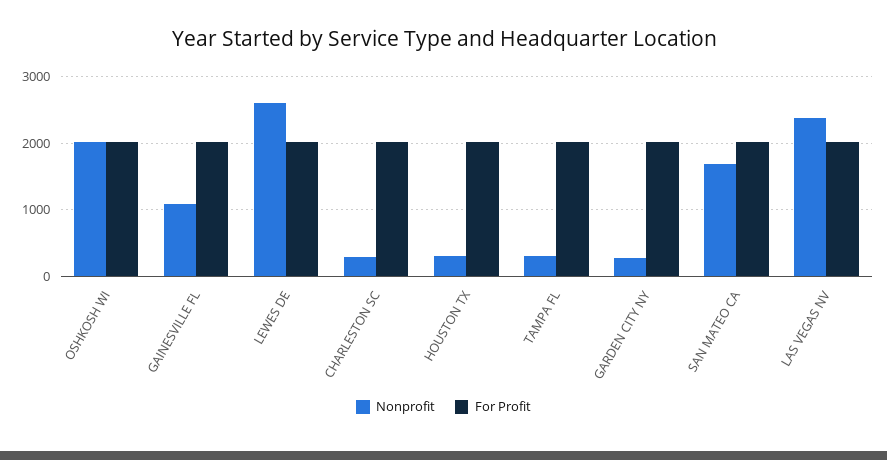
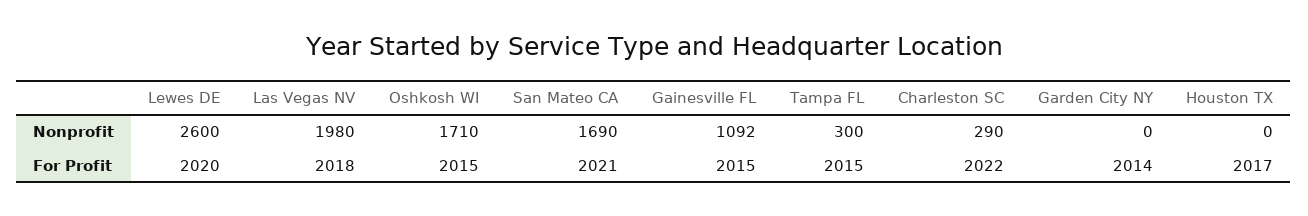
Nonprofit, OSHKOSH WI: 2000 -> 1710
Nonprofit, HOUSTON TX: 300 -> 0
Nonprofit, GARDEN CITY NY: 300 -> 0
Nonprofit, LAS VEGAS NV: 2400 -> 1980

